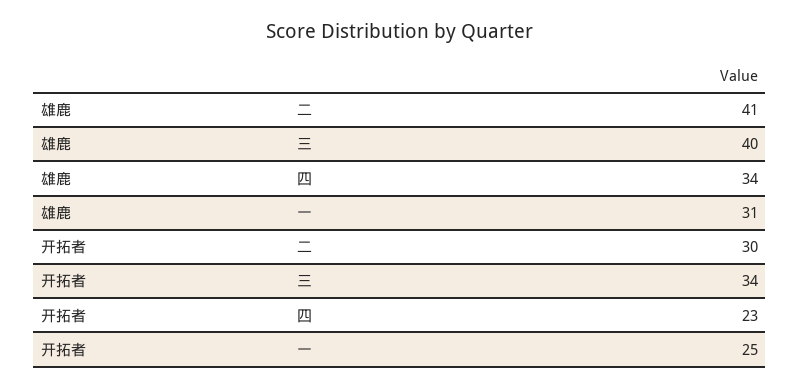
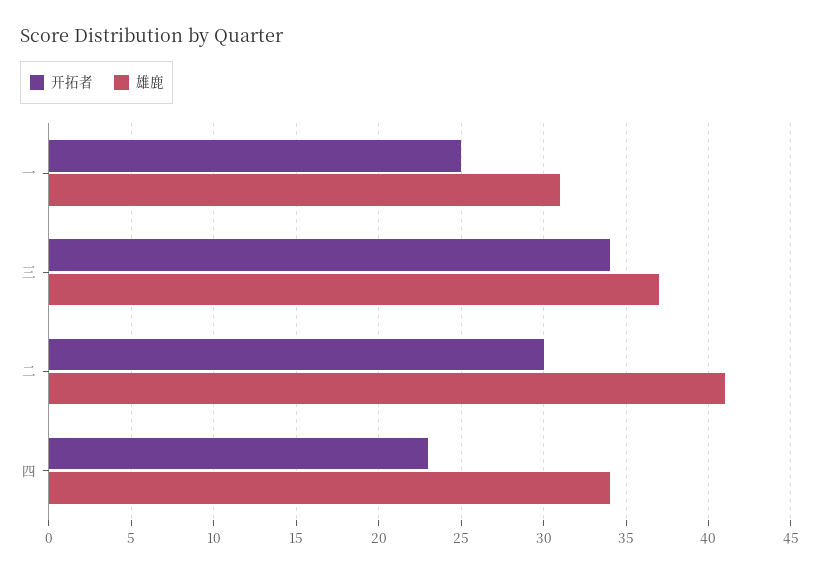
雄鹿, 三: 40 -> 37

